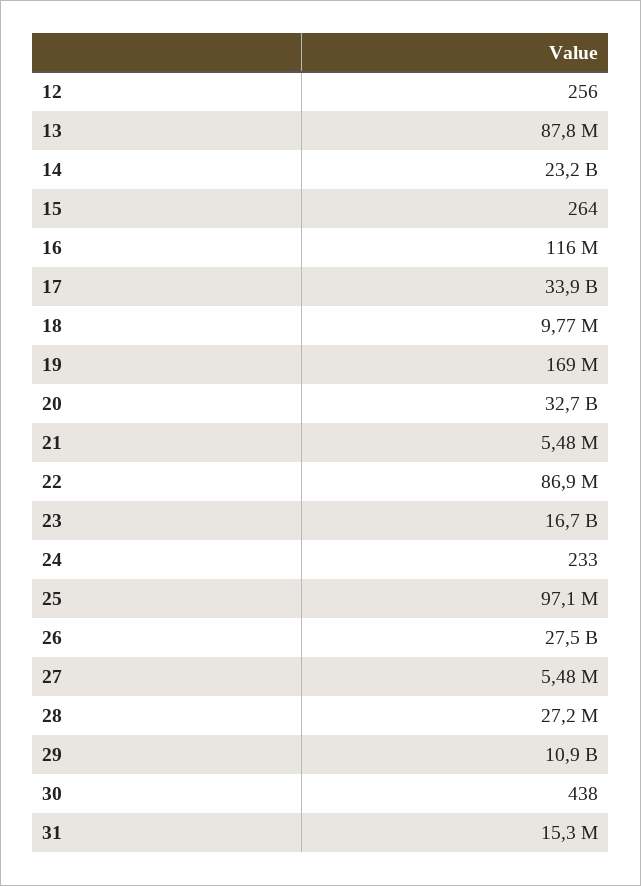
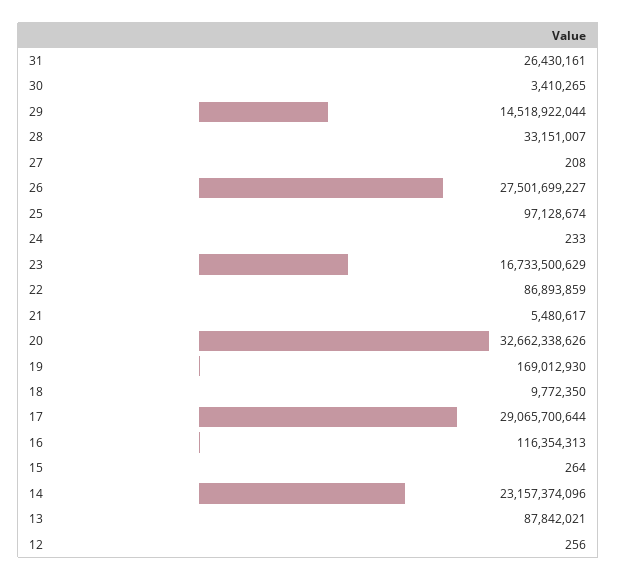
17: 33900000000 -> 29065700644
27: 5480000 -> 208
28: 27200000 -> 33151007
29: 10900000000 -> 14518922044
30: 438 -> 3410265
31: 15300000 -> 26430161

